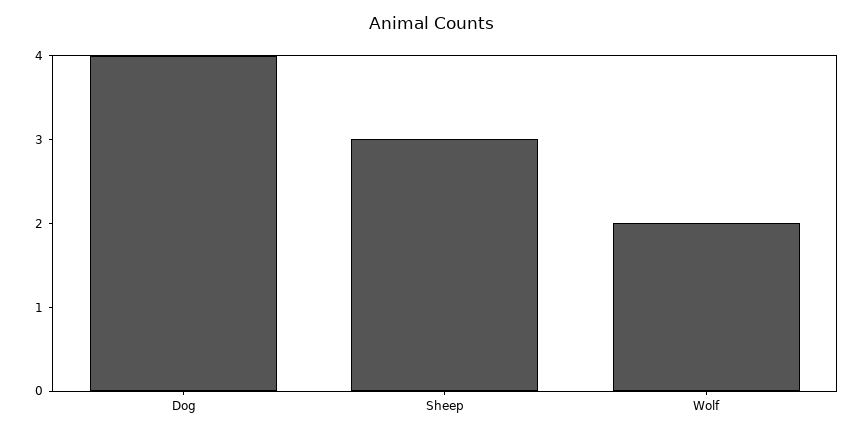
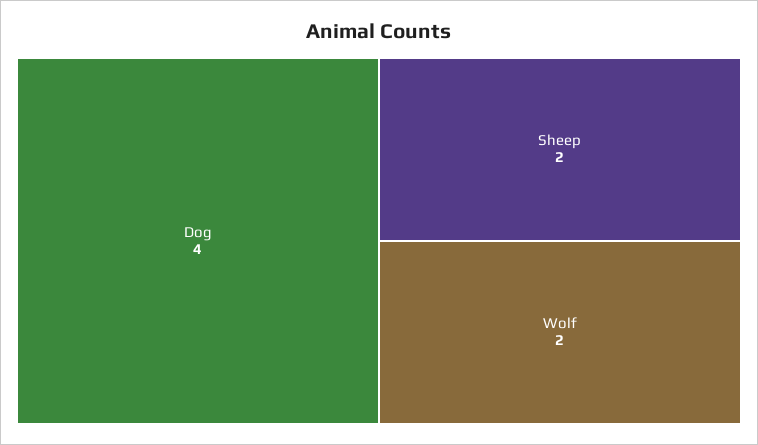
Sheep: 3 -> 2

